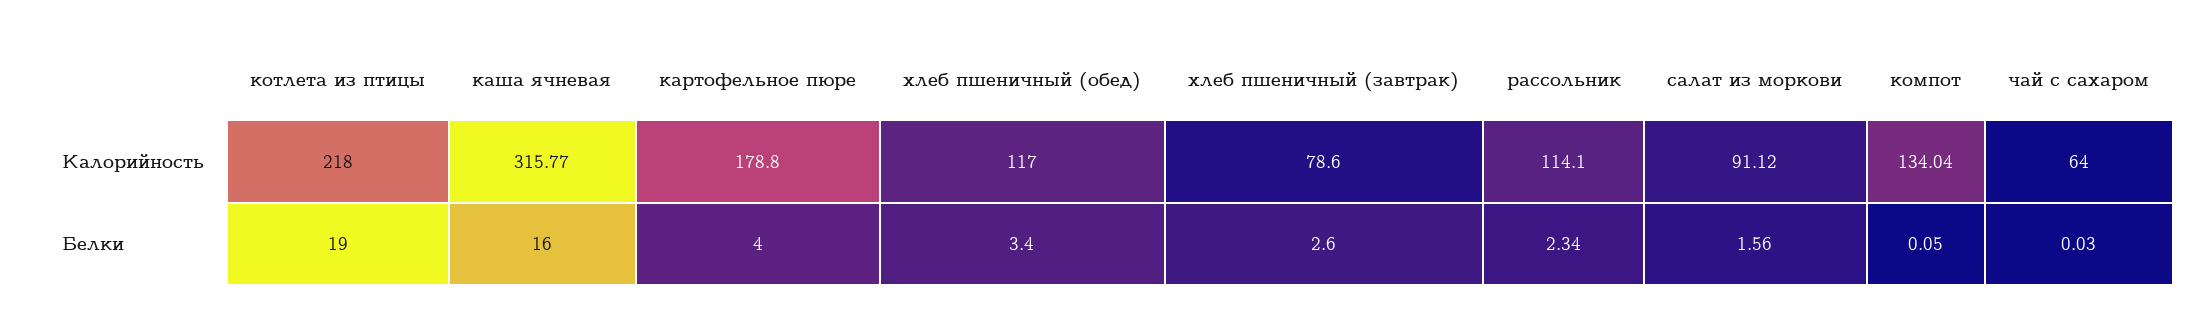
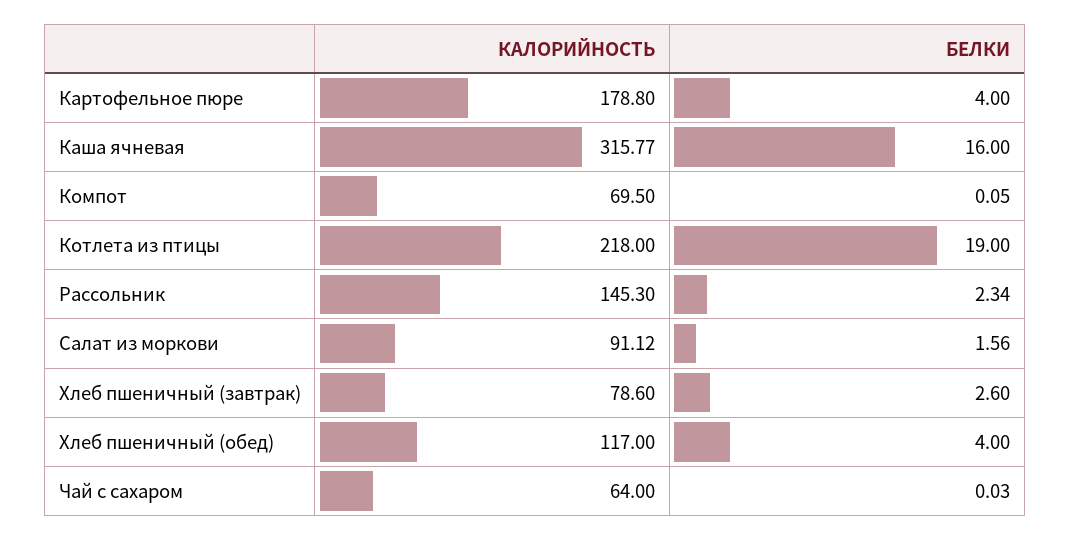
рассольник, Калорийность: 114.1 -> 145.3
компот, Калорийность: 134.04 -> 69.5
хлеб пшеничный (обед), Белки: 3.4 -> 4

